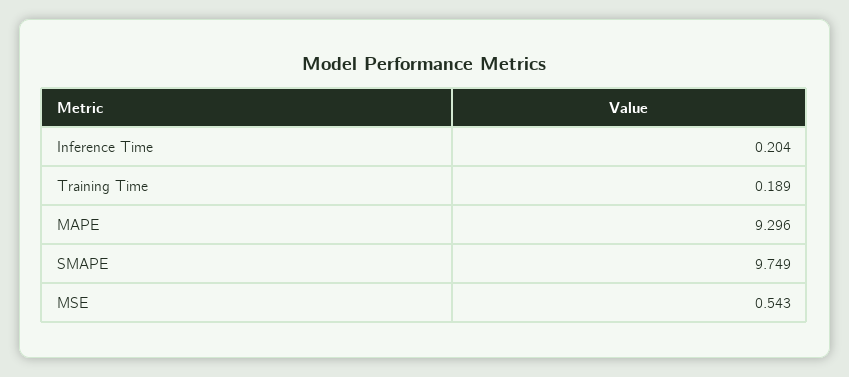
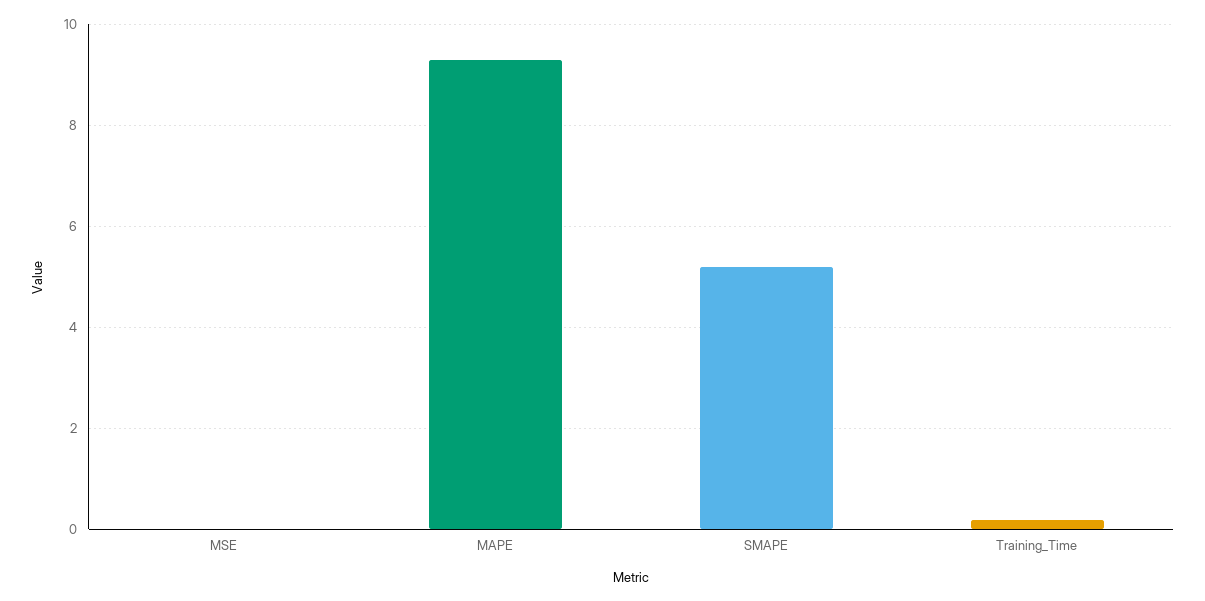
Inference Time: 0.204 -> none
SMAPE: 9.749 -> 5.2
MSE: 0.543 -> 0

